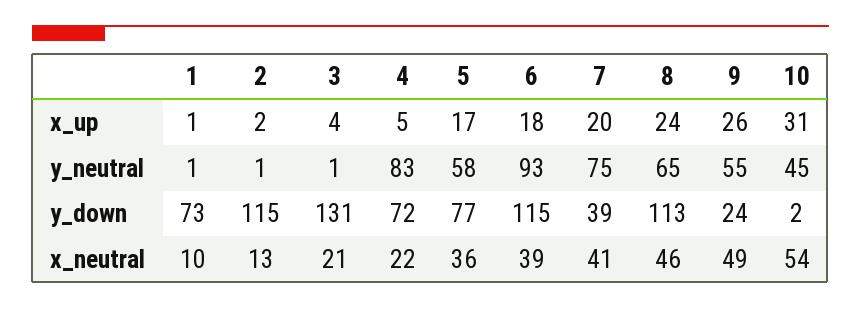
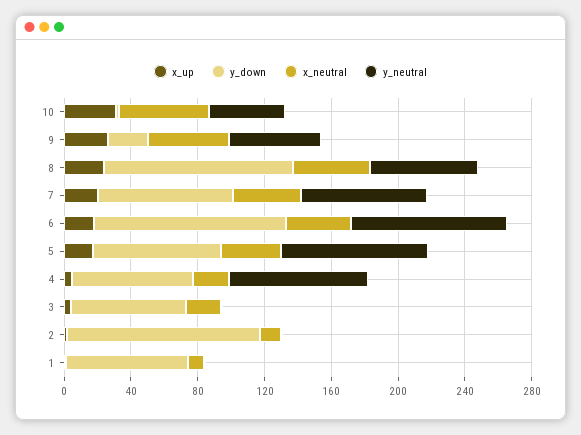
y_neutral, 5: 58 -> 90
y_down, 3: 131 -> 70
y_down, 7: 39 -> 80

